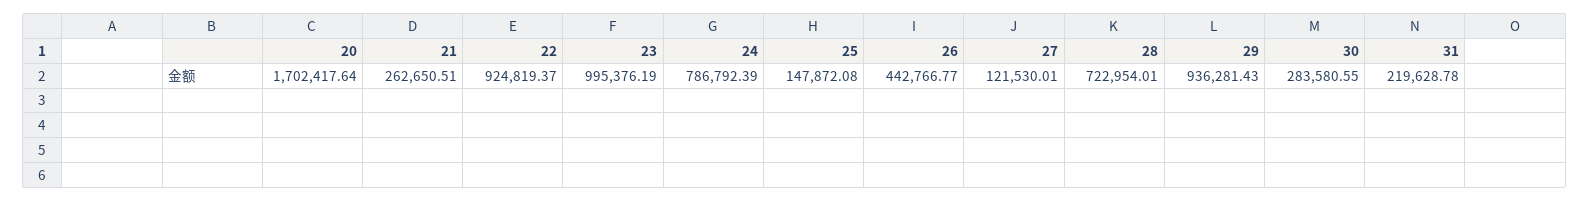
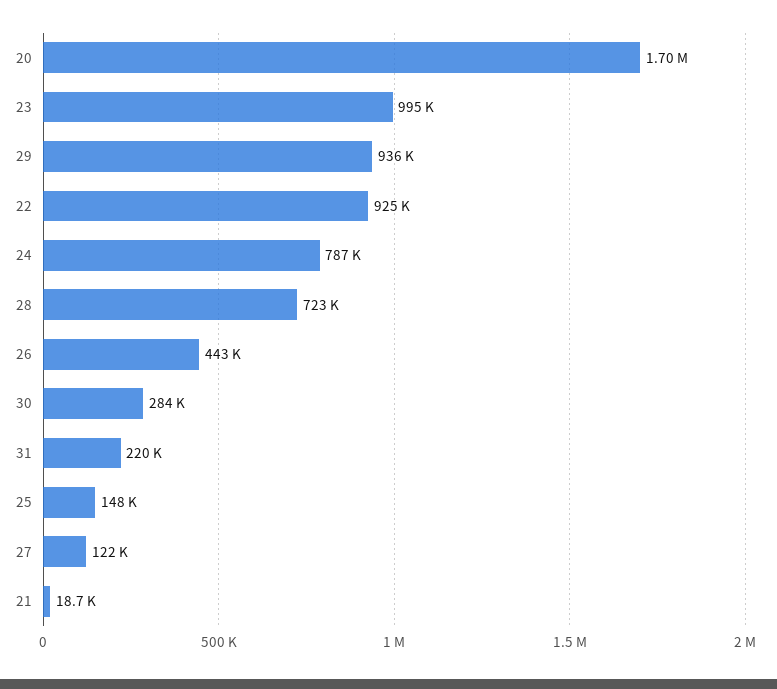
21: 262650.51 -> 18700

